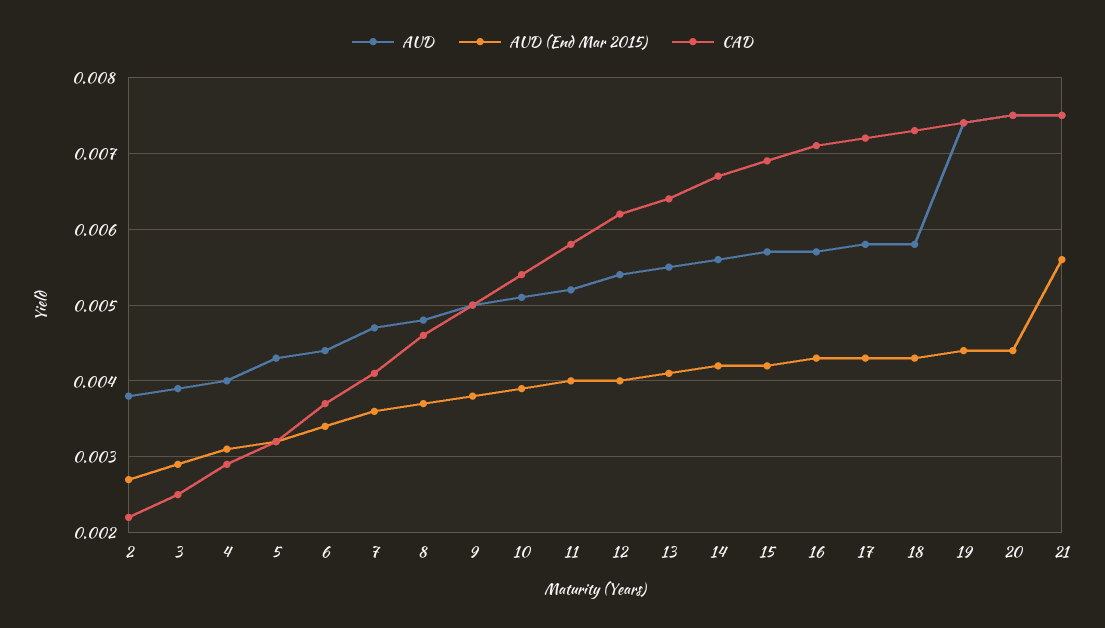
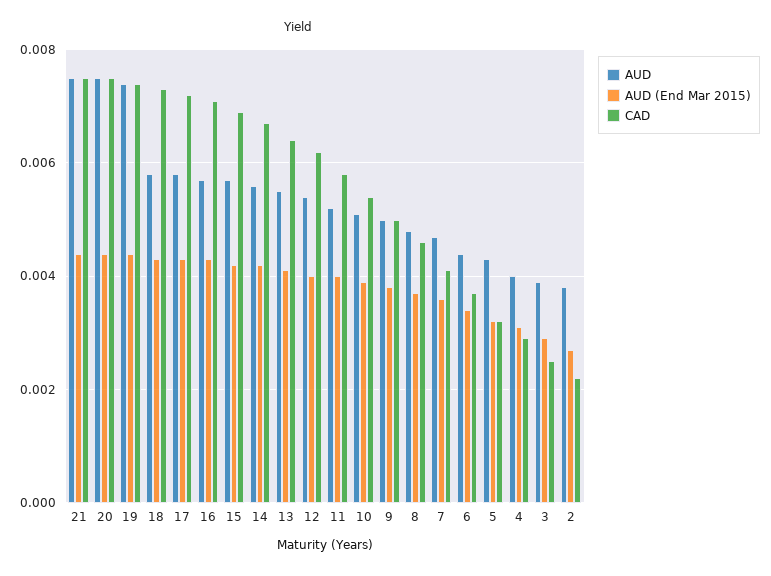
AUD (End Mar 2015), 21: 0.0056 -> 0.0045

